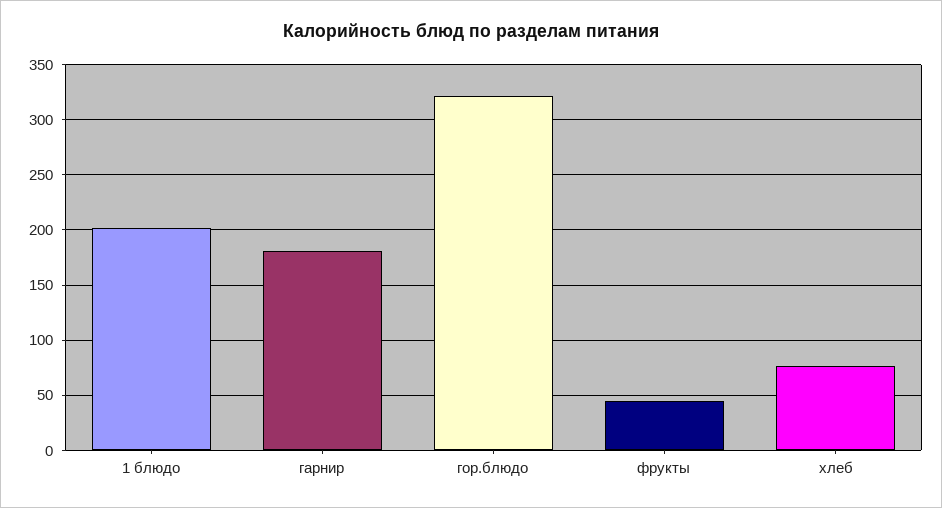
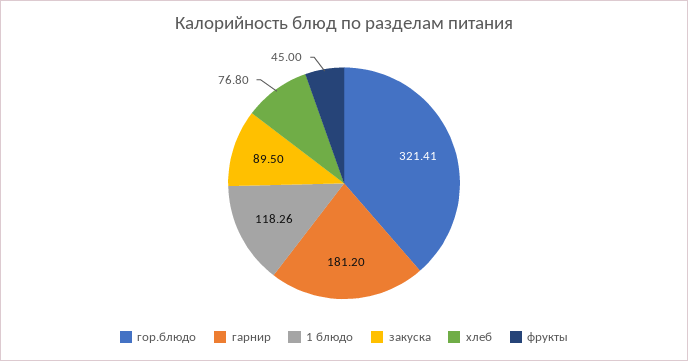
1 блюдо: 200 -> 118.26
закуска: none -> 89.5

